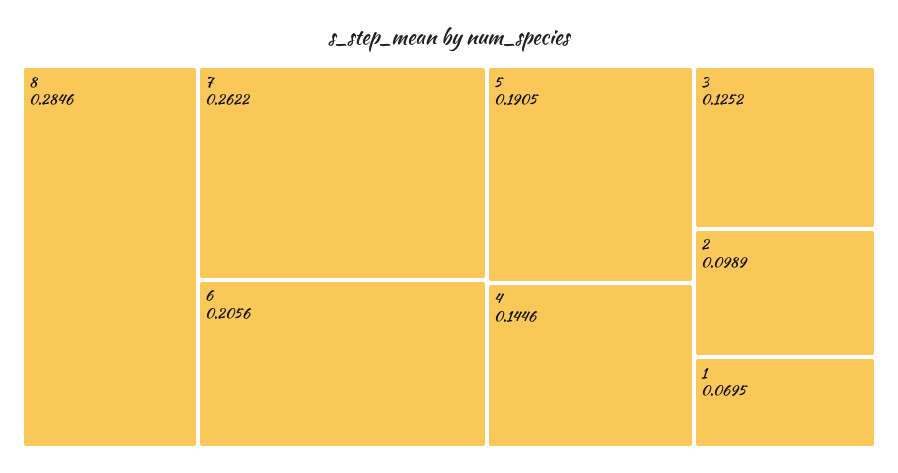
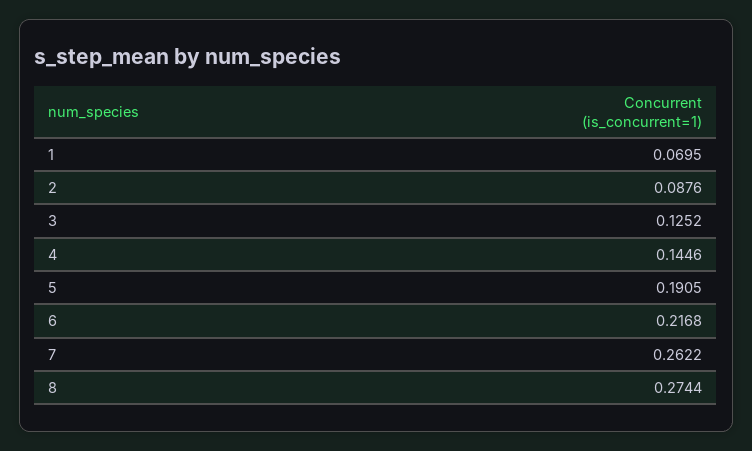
8: 0.2846 -> 0.2744
6: 0.2056 -> 0.2168
2: 0.0989 -> 0.0876

